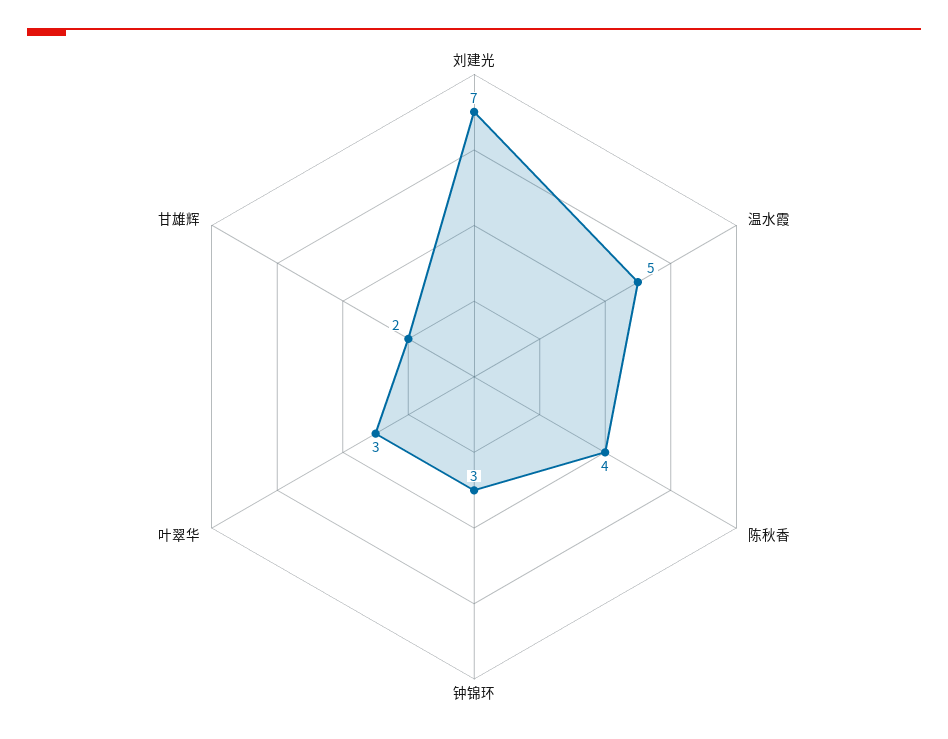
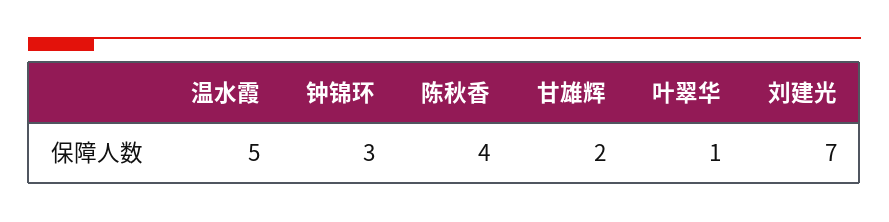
叶翠华: 3 -> 1

